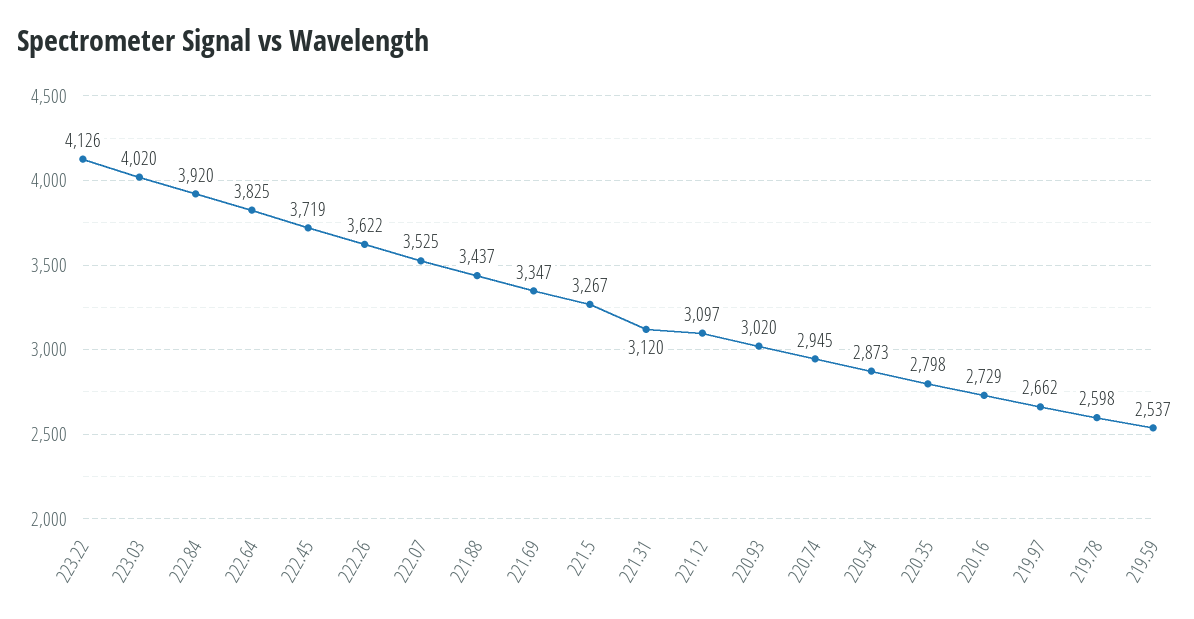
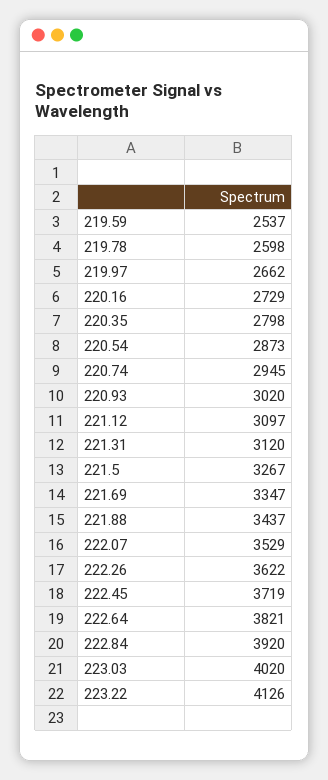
222.64: 3825 -> 3821
222.07: 3525 -> 3529

